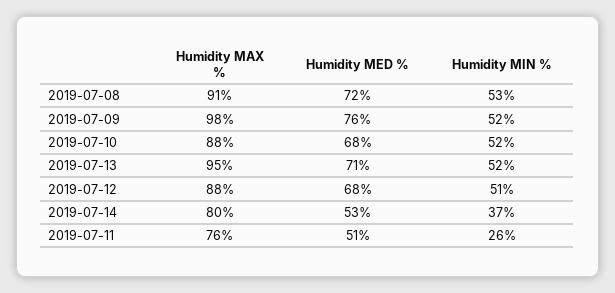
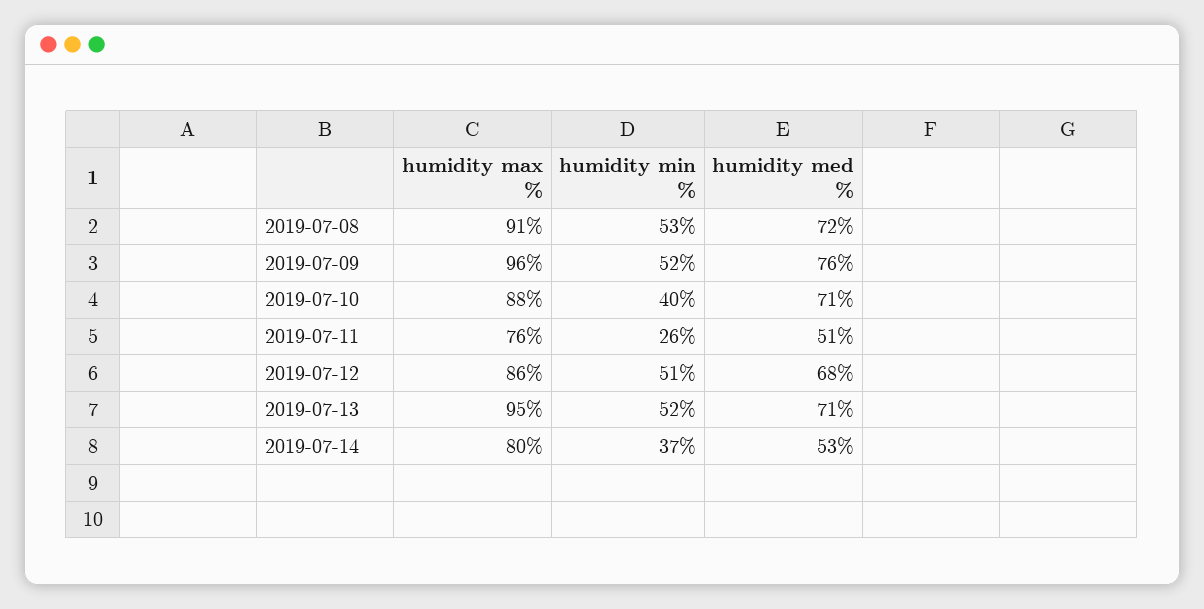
Humidity MAX %, 2019-07-09: 98 -> 96
Humidity MED %, 2019-07-10: 68 -> 71
Humidity MIN %, 2019-07-10: 52 -> 40
Humidity MAX %, 2019-07-12: 88 -> 86

